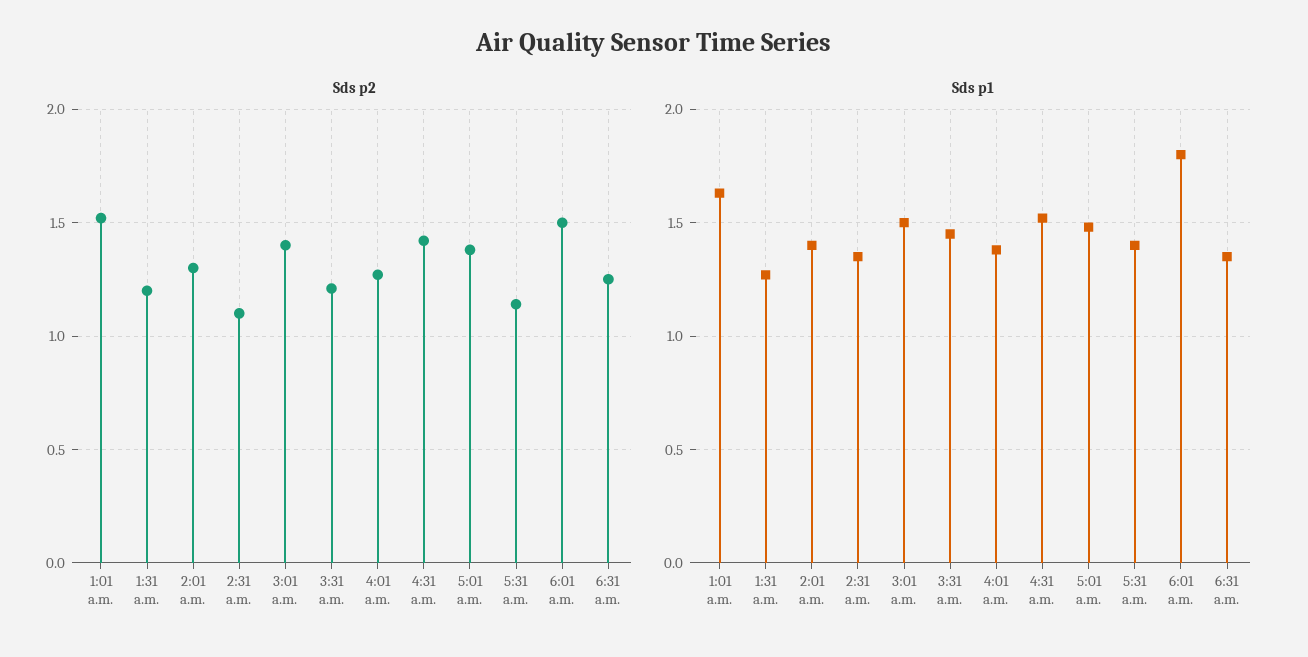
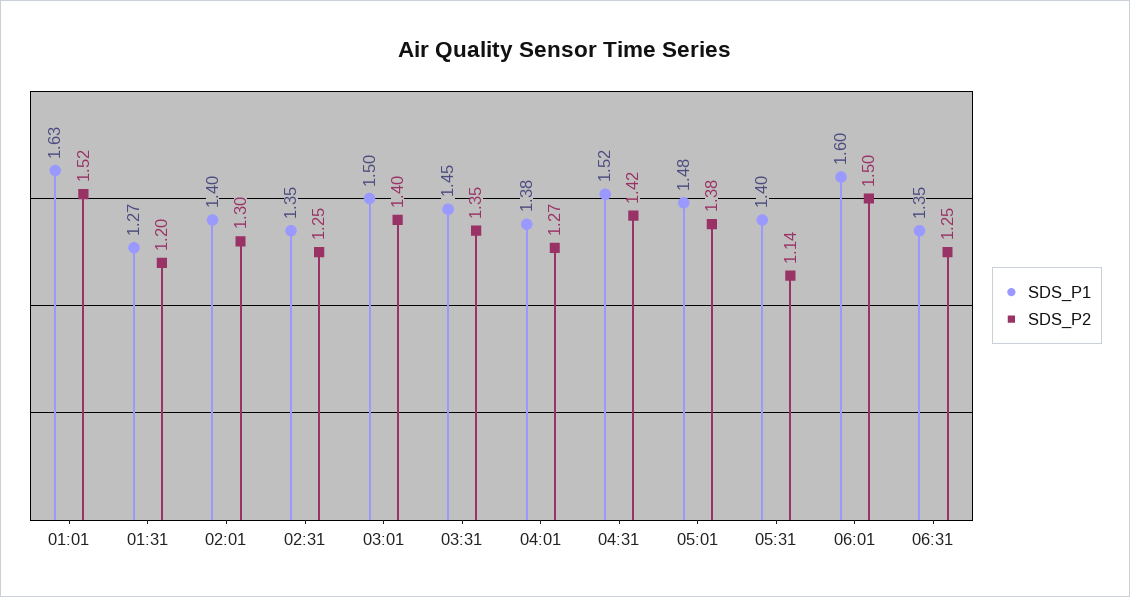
Sds p2, 2:31 a.m.: 1.1 -> 1.25
Sds p2, 3:31 a.m.: 1.2 -> 1.35
Sds p1, 6:01 a.m.: 1.8 -> 1.6

